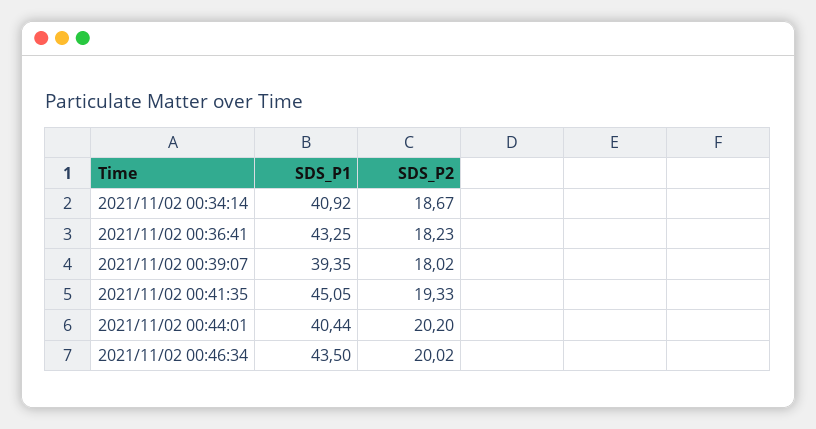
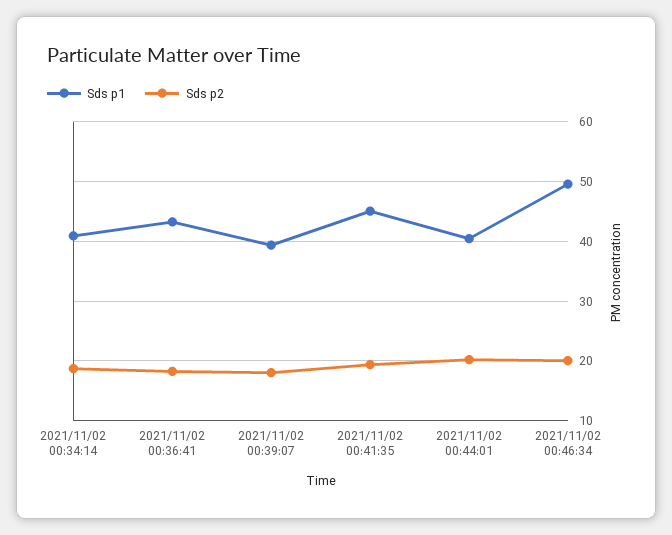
SDS_P1, 2021/11/02 00:46:34: 43.5 -> 50

